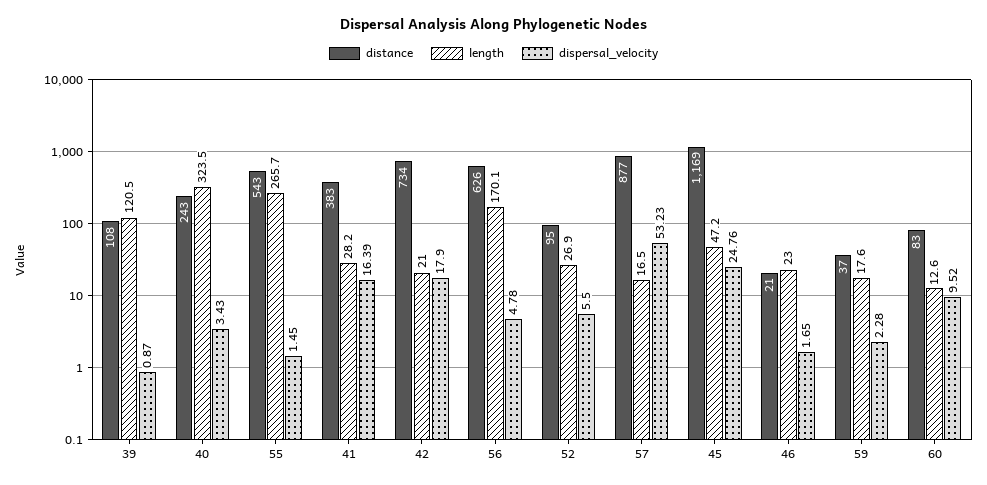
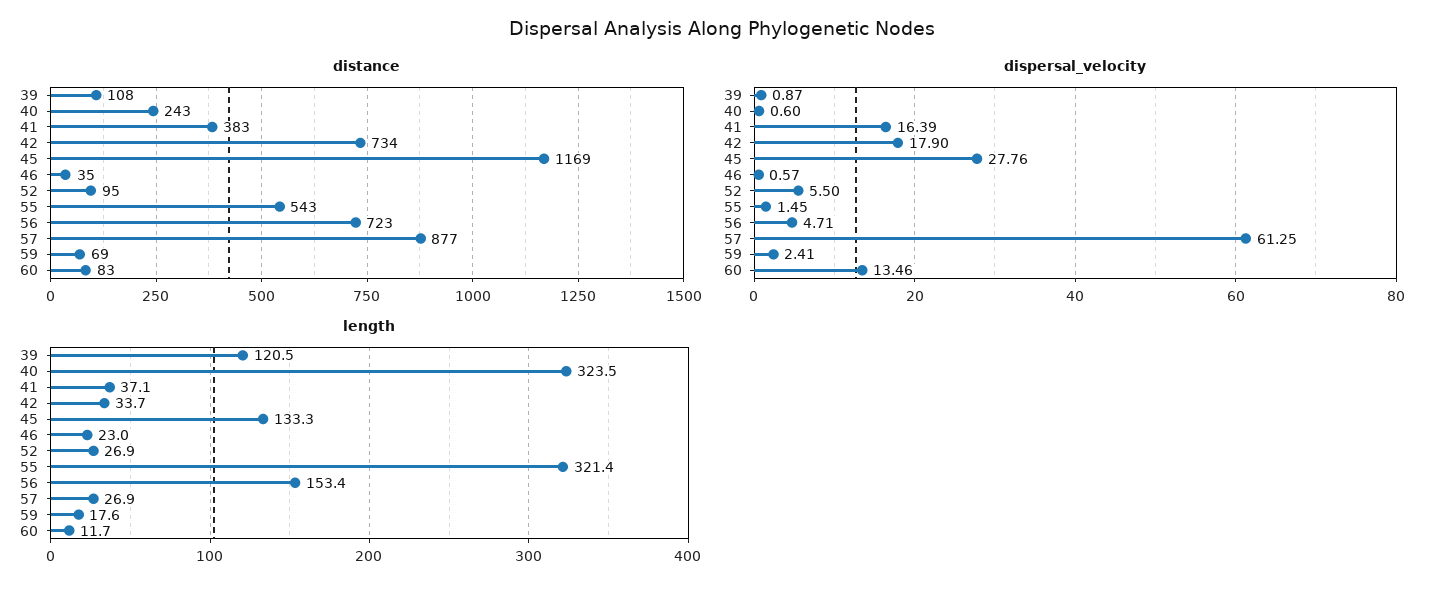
dispersal_velocity, 40: 3.43 -> 0.6
length, 55: 265.7 -> 321.4
length, 41: 28.2 -> 37.1
length, 42: 21 -> 33.7
distance, 56: 626 -> 723
length, 56: 170.1 -> 153.4
dispersal_velocity, 56: 4.78 -> 4.71
length, 57: 16.5 -> 26.9
dispersal_velocity, 57: 53.23 -> 61.25
length, 45: 47.2 -> 133.3
dispersal_velocity, 45: 24.76 -> 27.76
distance, 46: 21 -> 35
dispersal_velocity, 46: 1.65 -> 0.57
distance, 59: 37 -> 69
dispersal_velocity, 59: 2.28 -> 2.41
length, 60: 12.6 -> 11.7
dispersal_velocity, 60: 9.52 -> 13.46

